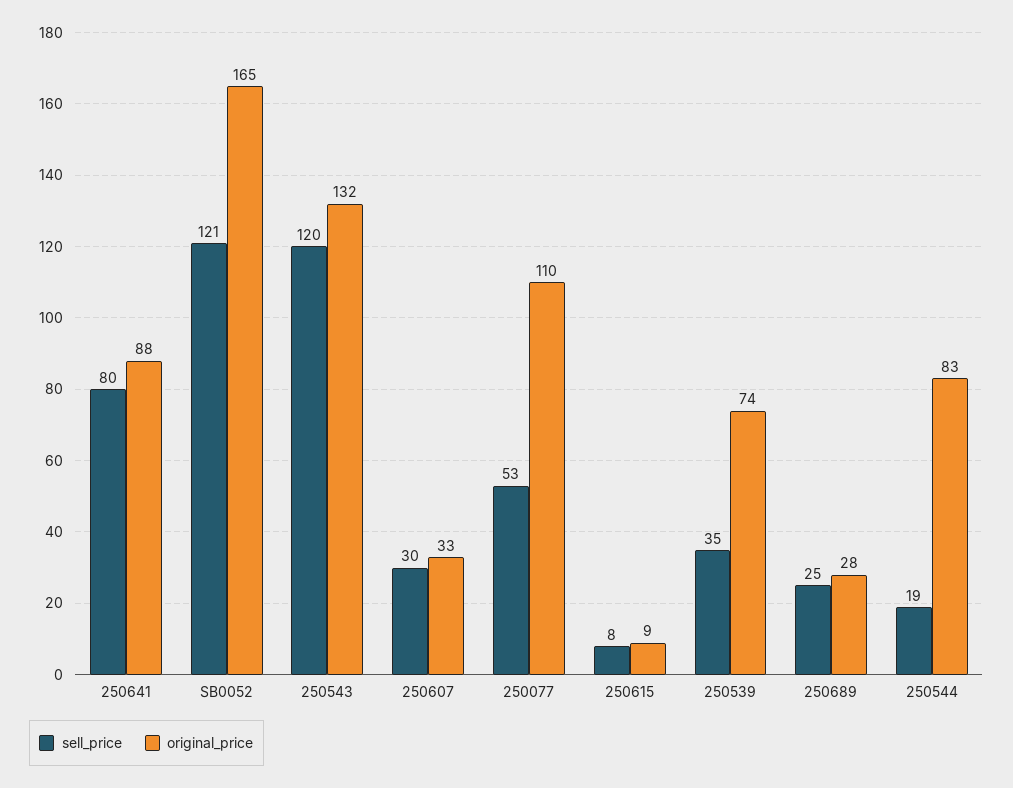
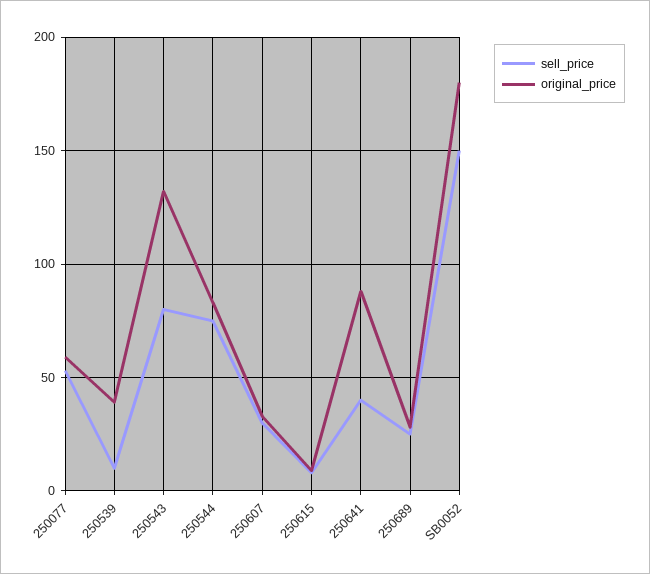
sell_price, 250641: 80 -> 40
sell_price, SB0052: 121 -> 150
original_price, SB0052: 165 -> 180
sell_price, 250543: 120 -> 80
original_price, 250077: 110 -> 60
sell_price, 250539: 35 -> 10
original_price, 250539: 74 -> 40
sell_price, 250544: 19 -> 75

